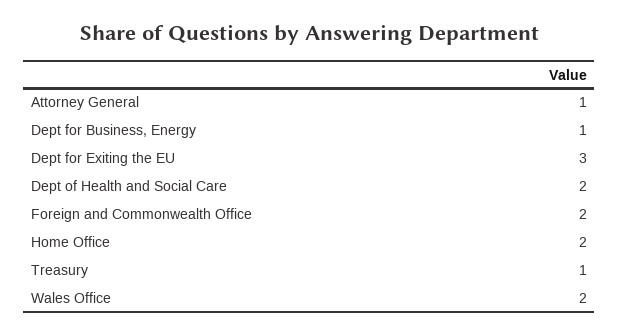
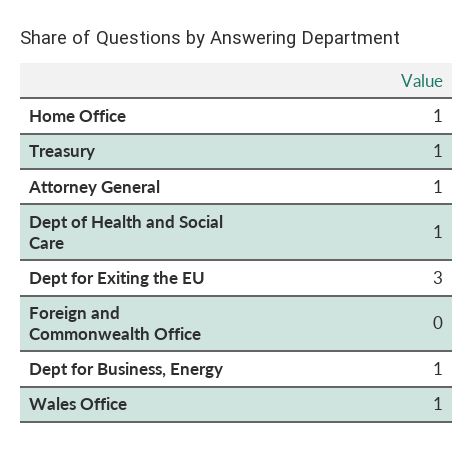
Dept of Health and Social Care: 2 -> 1
Foreign and Commonwealth Office: 2 -> 0
Home Office: 2 -> 1
Wales Office: 2 -> 1

